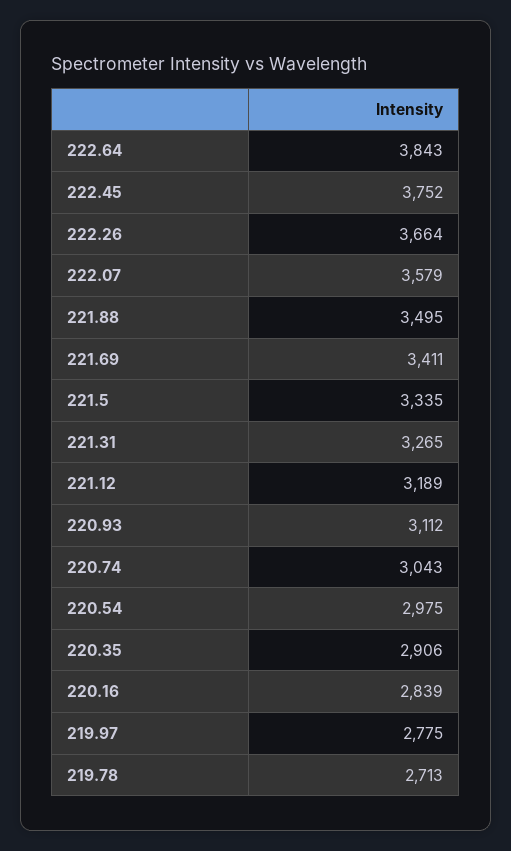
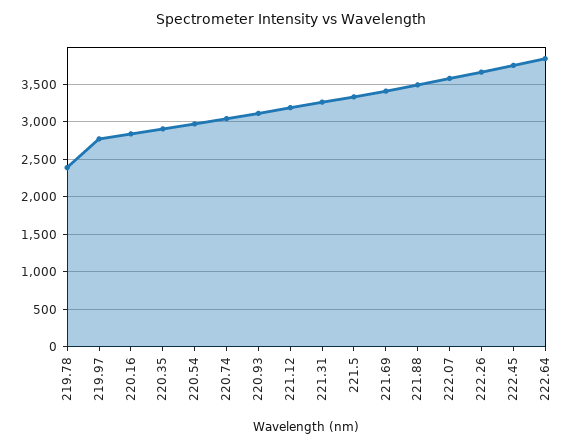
219.78: 2713 -> 2400

